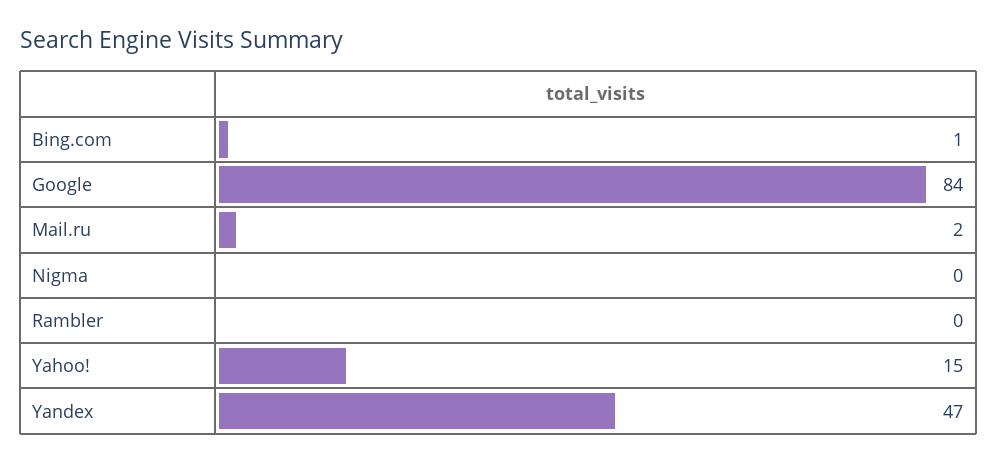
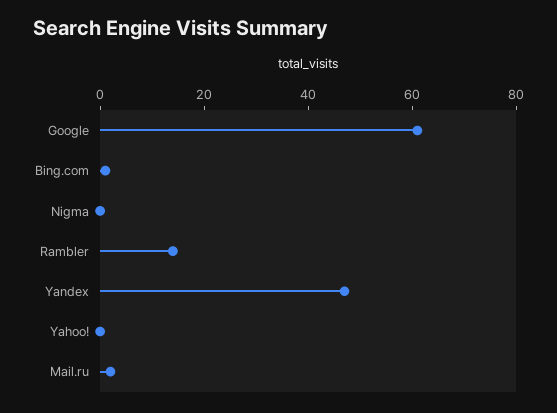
Google: 84 -> 60
Rambler: 0 -> 15
Yahoo!: 15 -> 0

